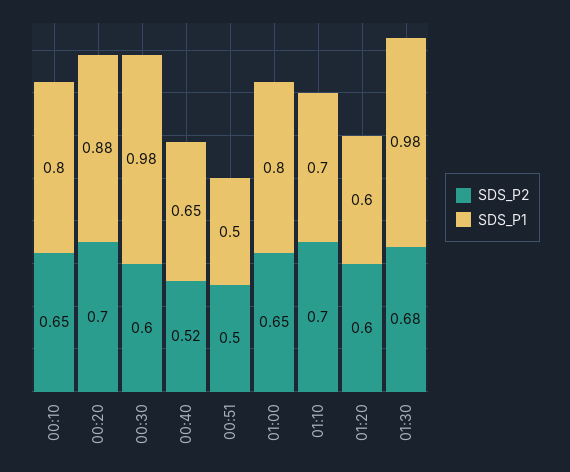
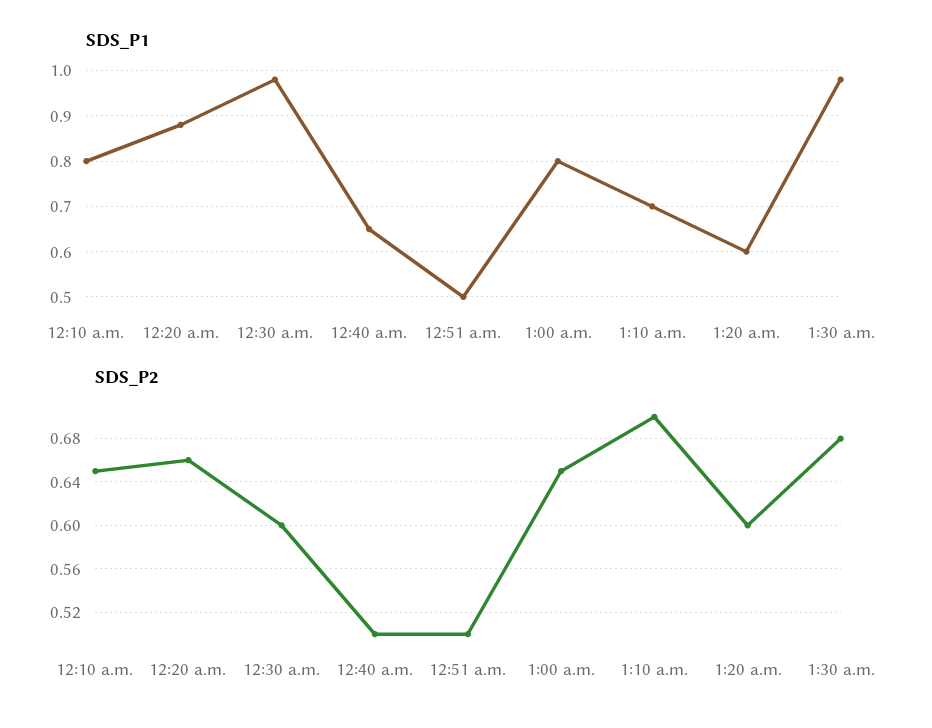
SDS_P2, 00:20: 0.7 -> 0.66
SDS_P2, 00:40: 0.52 -> 0.5

